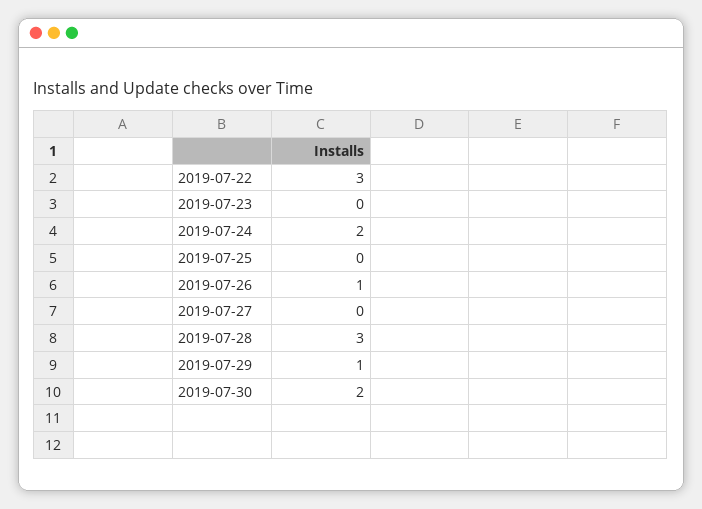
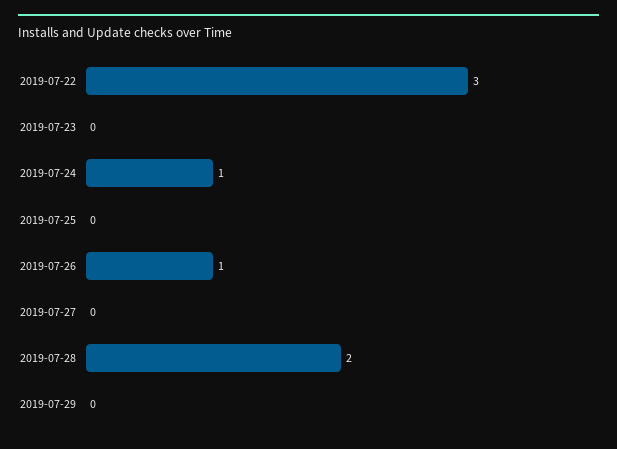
2019-07-24: 2 -> 1
2019-07-28: 3 -> 2
2019-07-29: 1 -> 0
2019-07-30: 2 -> none

